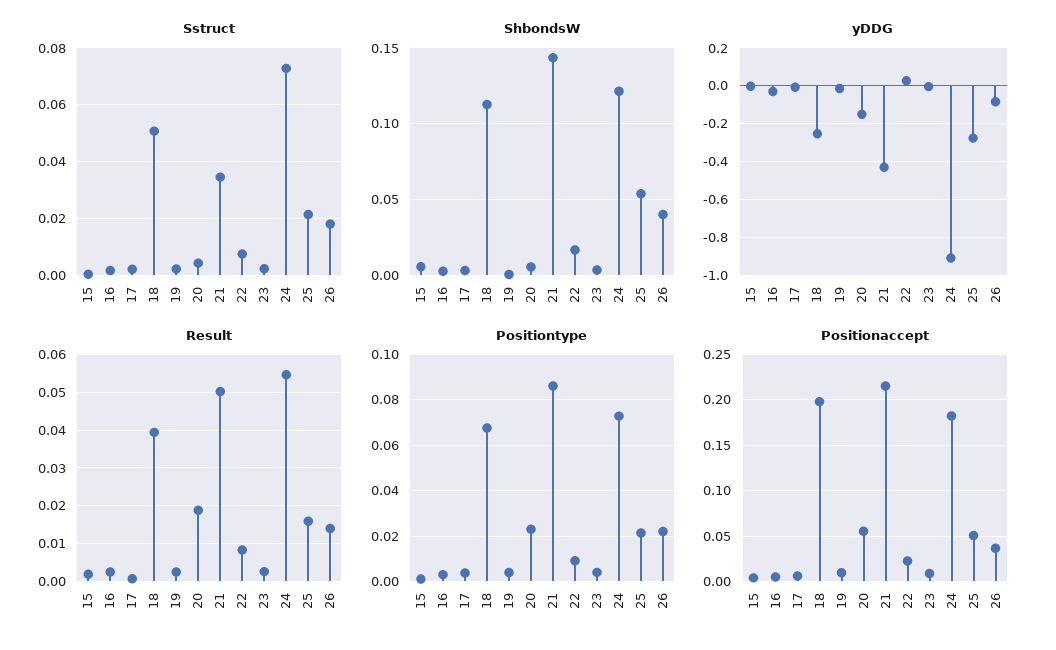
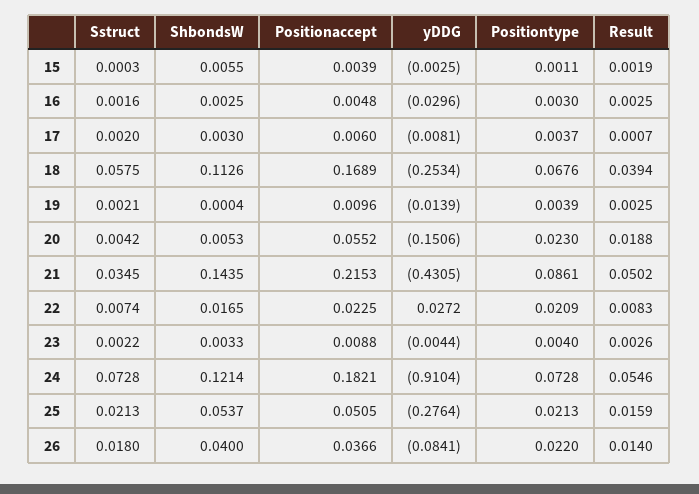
Sstruct, 18: 0.05 -> 0.0575
Positiontype, 22: 0.01 -> 0.0209
Positionaccept, 18: 0.2 -> 0.1689

